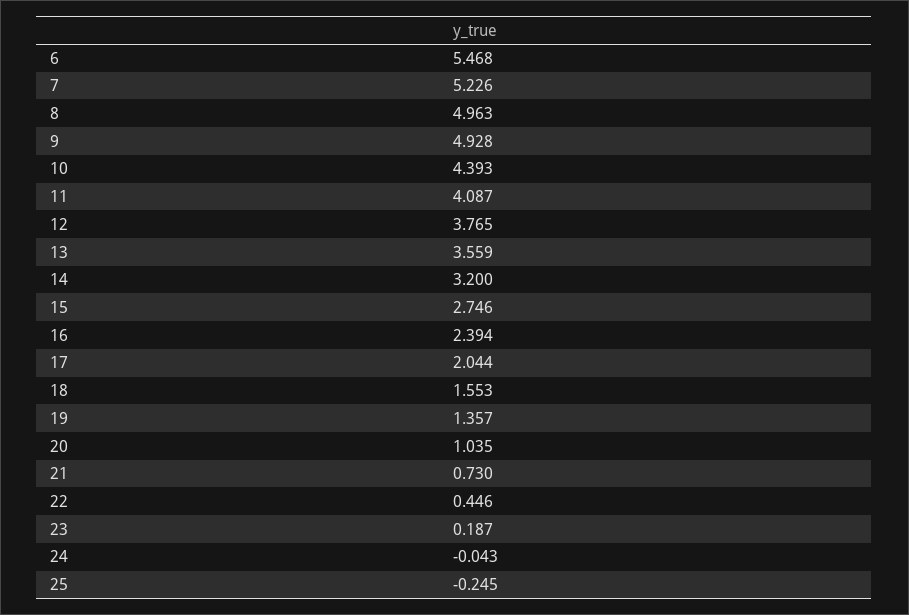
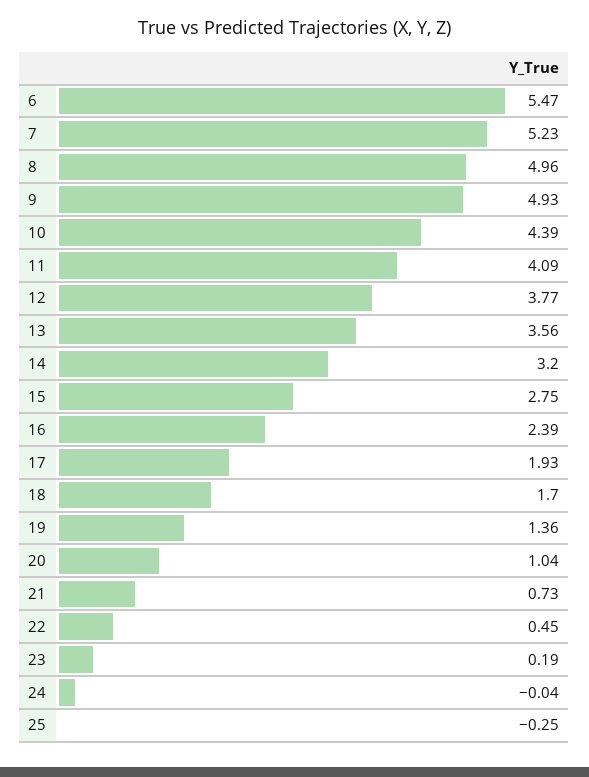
17: 2.044 -> 1.93
18: 1.553 -> 1.7

